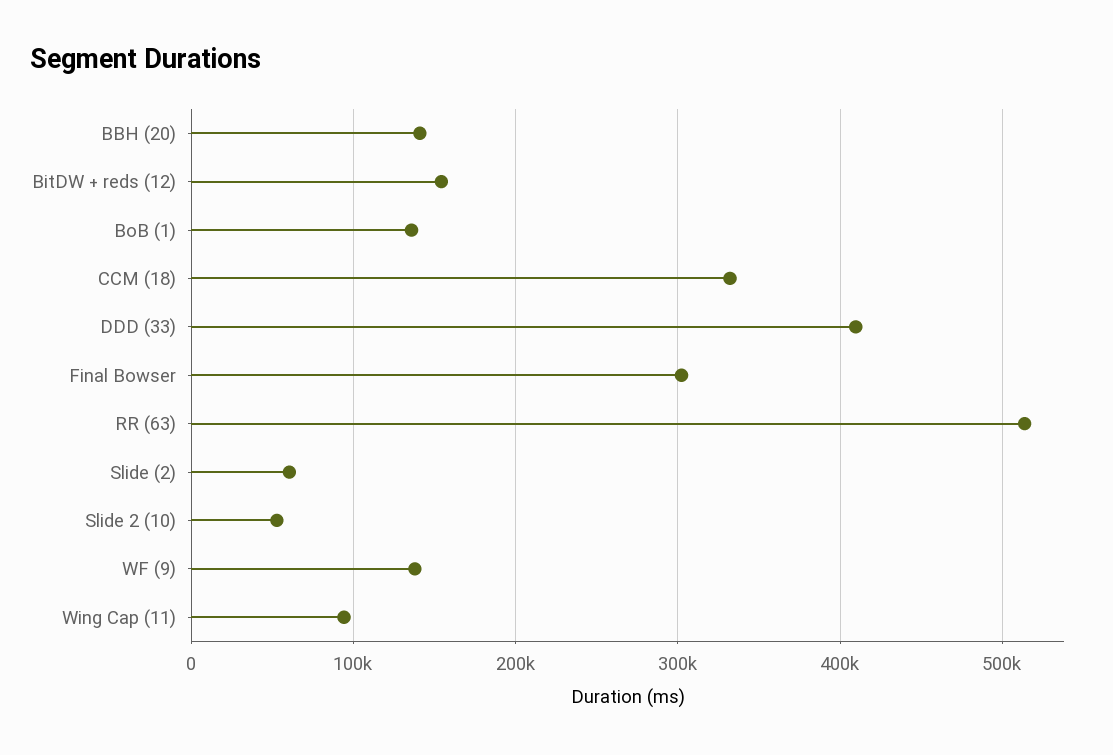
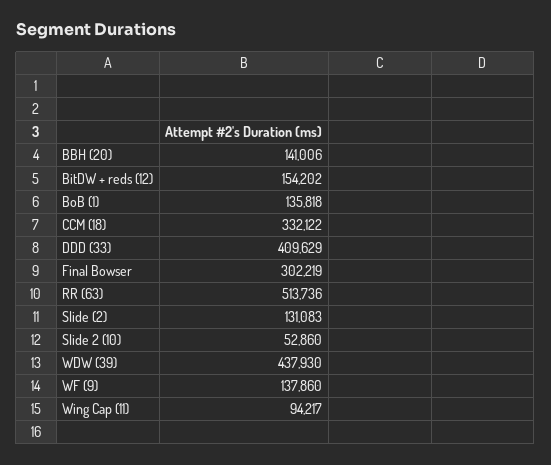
Slide (2): 60000 -> 131083
WDW (39): none -> 437930

